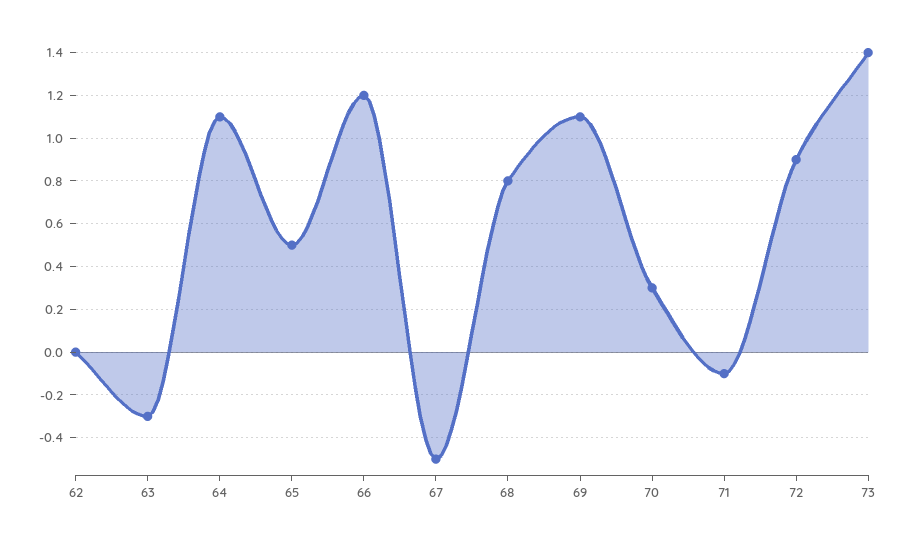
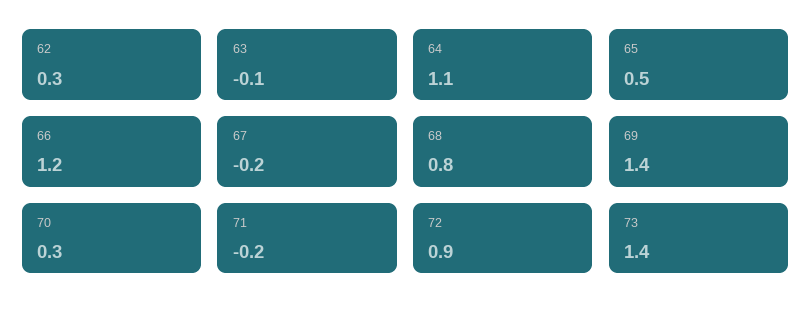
62: 0 -> 0.3
63: -0.3 -> -0.1
67: -0.5 -> -0.2
69: 1.1 -> 1.4
71: -0.1 -> -0.2

